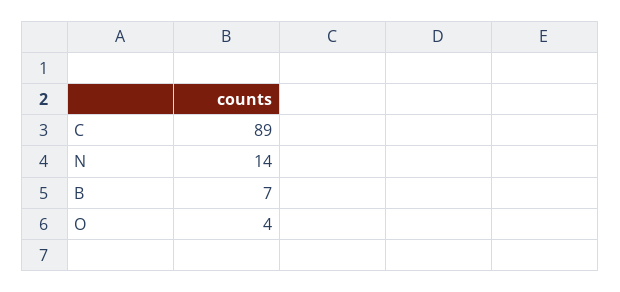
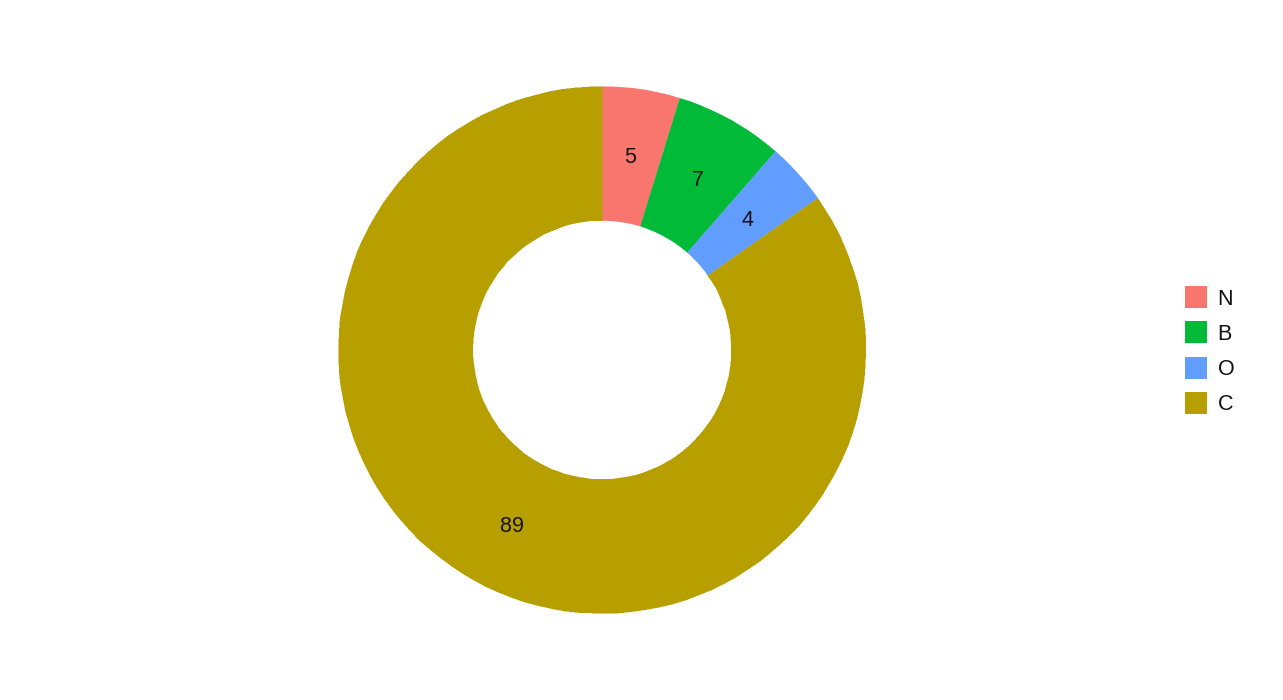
N: 14 -> 5

